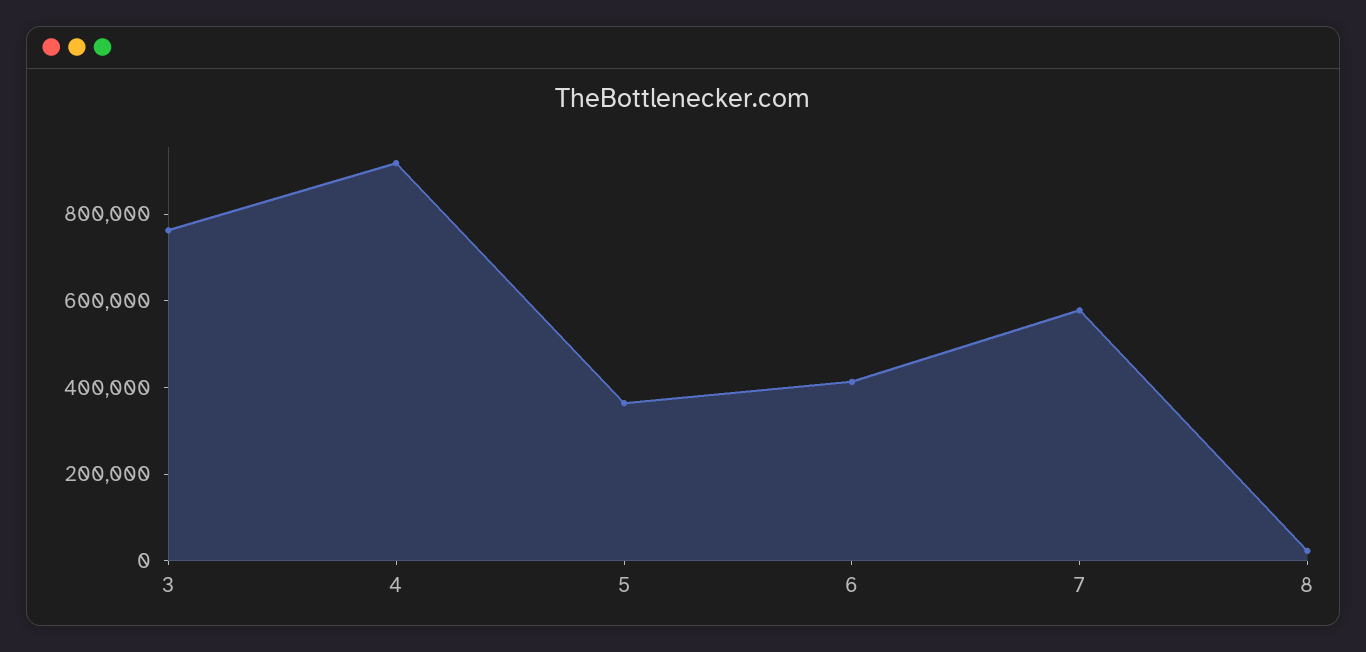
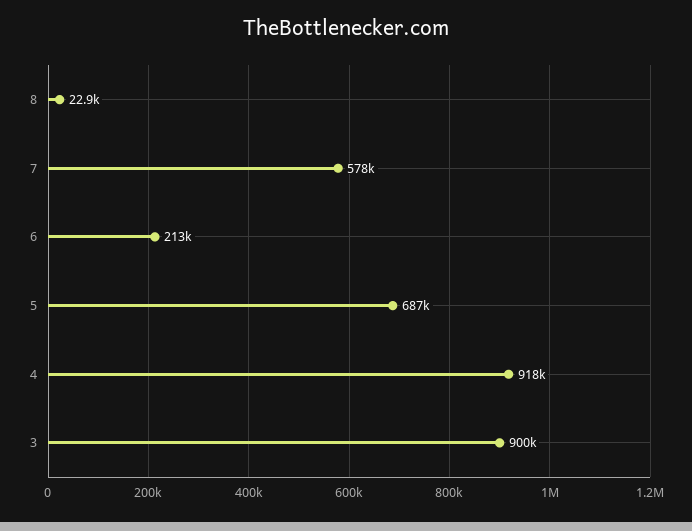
3: 750000 -> 900000
5: 350000 -> 687000
6: 400000 -> 213000

